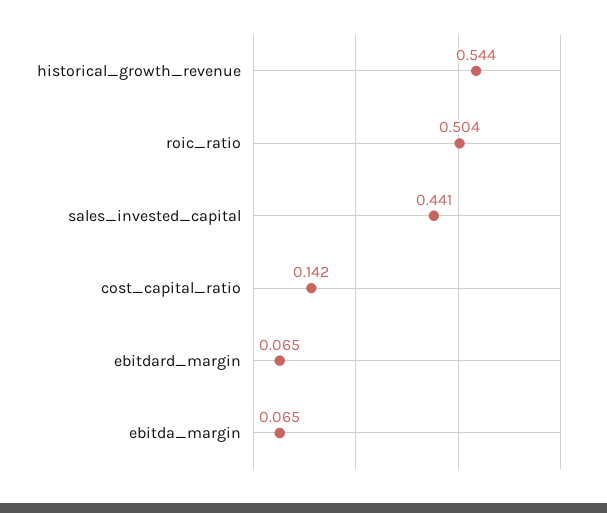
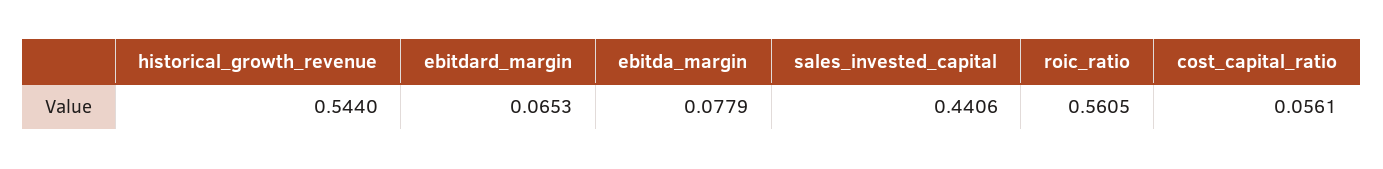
roic_ratio: 0.504 -> 0.5605
cost_capital_ratio: 0.142 -> 0.0561
ebitda_margin: 0.065 -> 0.0779

